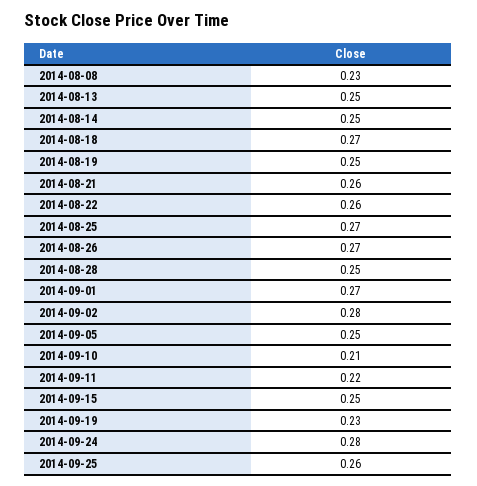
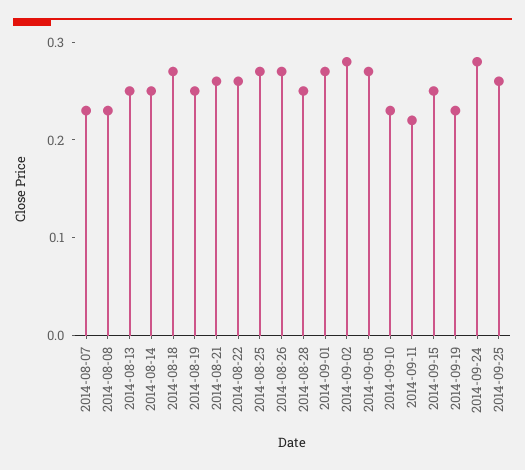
2014-09-05: 0.25 -> 0.27
2014-09-10: 0.21 -> 0.23
2014-08-07: none -> 0.23

